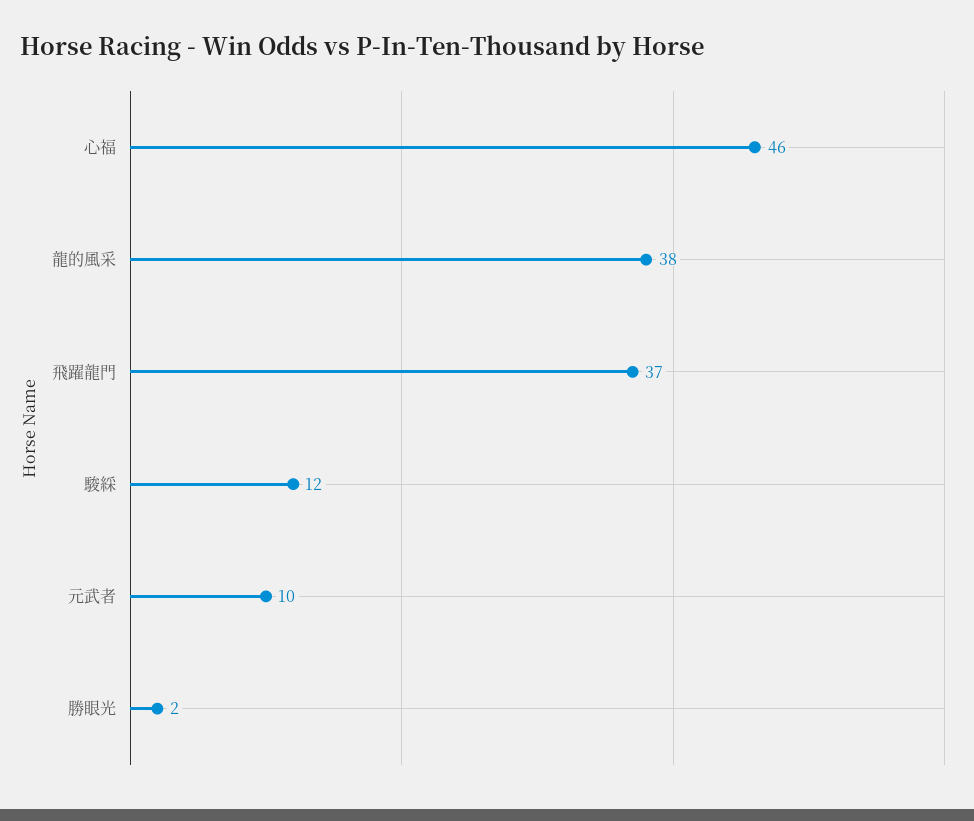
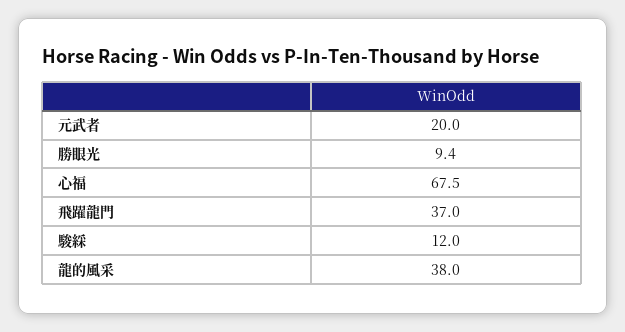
心福: 46 -> 67.5
元武者: 10 -> 20
勝眼光: 2 -> 9.4

